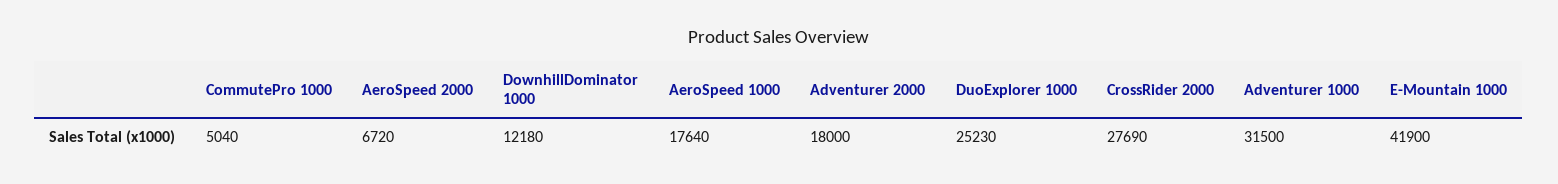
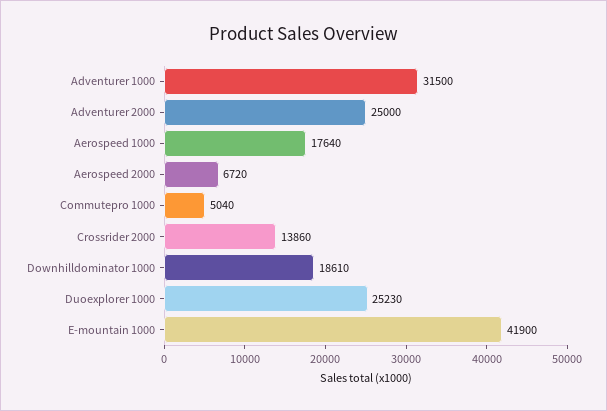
DownhillDominator 1000: 12180 -> 18610
Adventurer 2000: 18000 -> 25000
CrossRider 2000: 27690 -> 13860

